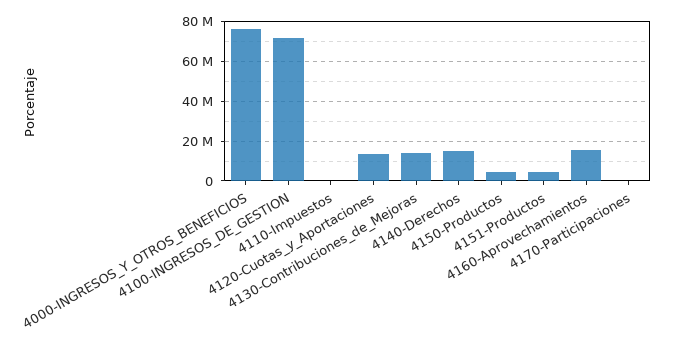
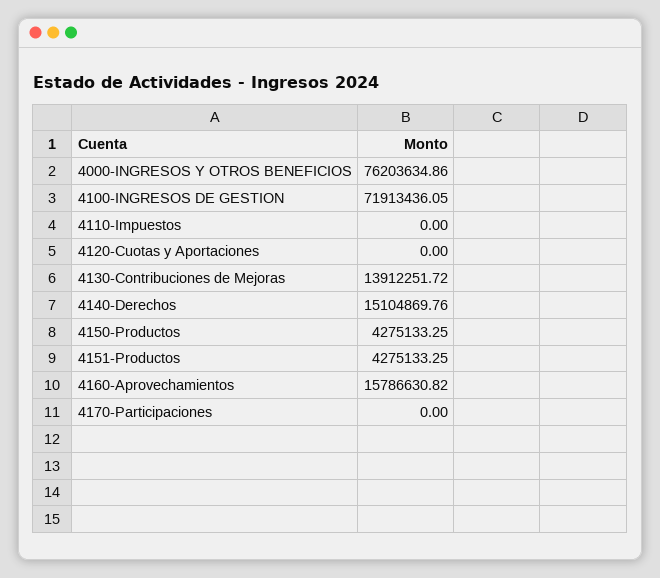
4120-Cuotas_y_Aportaciones: 15000000 -> 0

